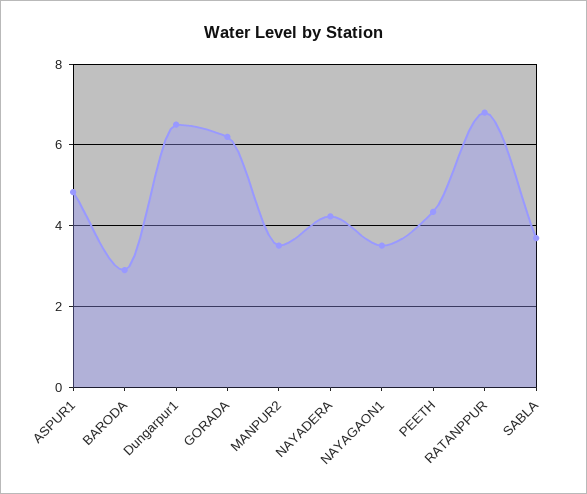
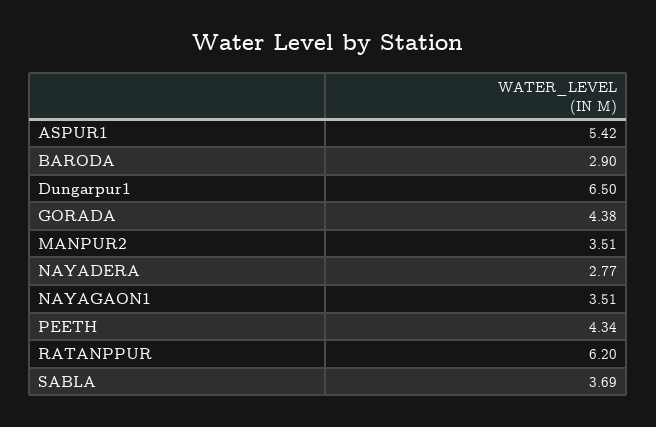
ASPUR1: 4.8 -> 5.42
GORADA: 6.2 -> 4.38
NAYADERA: 4.2 -> 2.77
RATANPPUR: 6.8 -> 6.2

